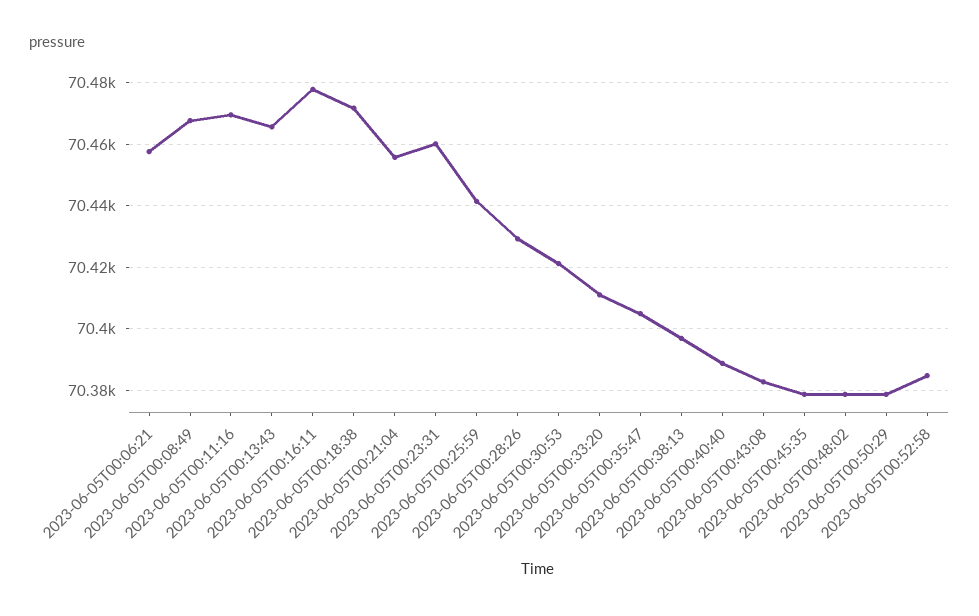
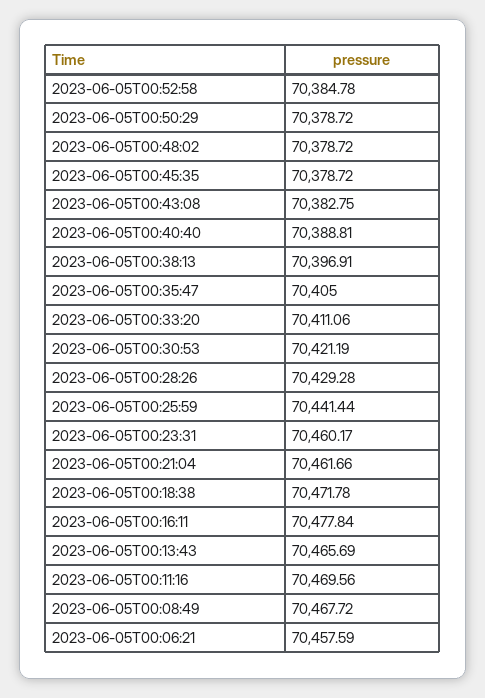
2023-06-05T00:21:04: 70456 -> 70461.66

